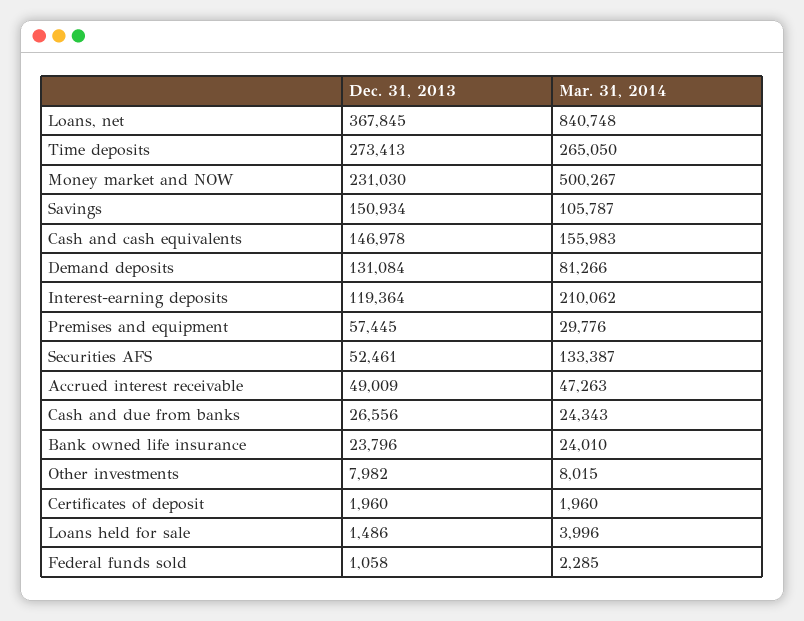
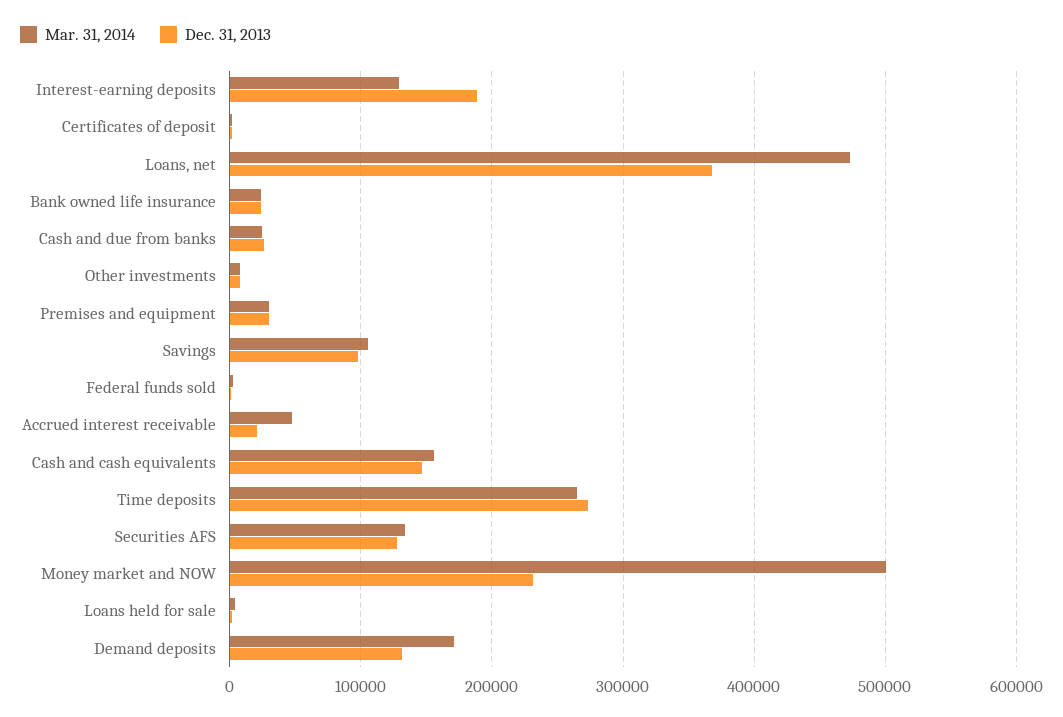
Mar. 31, 2014, Loans, net: 840748 -> 470000
Dec. 31, 2013, Savings: 150934 -> 100000
Mar. 31, 2014, Demand deposits: 81266 -> 170000
Dec. 31, 2013, Interest-earning deposits: 119364 -> 190000
Mar. 31, 2014, Interest-earning deposits: 210062 -> 130000
Dec. 31, 2013, Premises and equipment: 57445 -> 30000
Dec. 31, 2013, Securities AFS: 52461 -> 130000
Dec. 31, 2013, Accrued interest receivable: 49009 -> 20000

